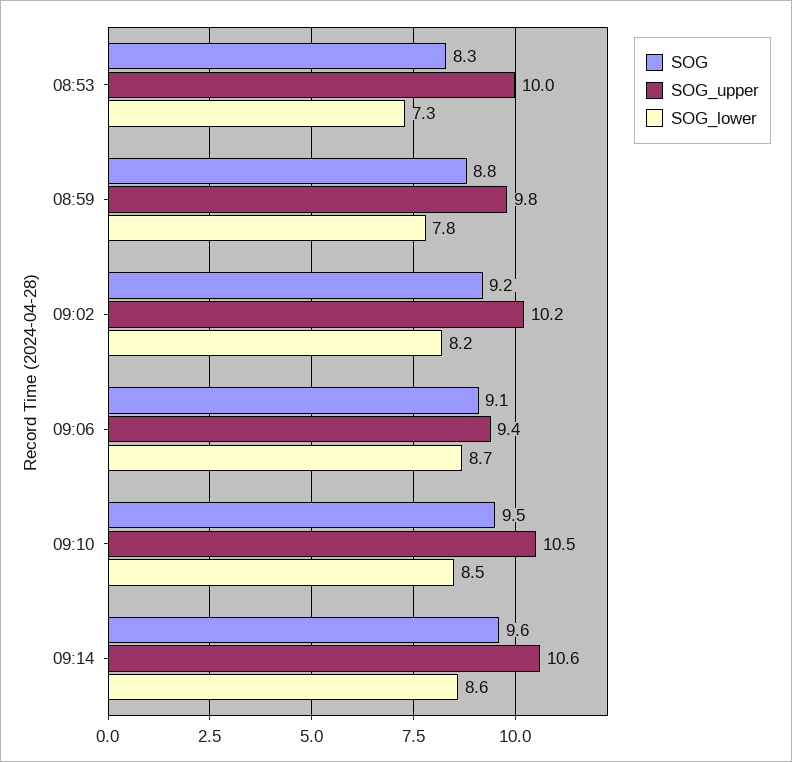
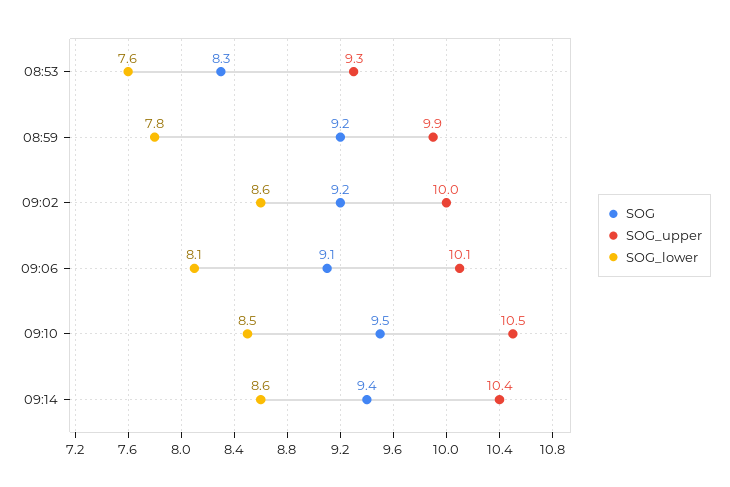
SOG_upper, 08:53: 10 -> 9.3
SOG_lower, 08:53: 7.3 -> 7.6
SOG, 08:59: 8.8 -> 9.2
SOG_upper, 08:59: 9.8 -> 9.9
SOG_upper, 09:02: 10.2 -> 10
SOG_lower, 09:02: 8.2 -> 8.6
SOG_upper, 09:06: 9.4 -> 10.1
SOG_lower, 09:06: 8.7 -> 8.1
SOG, 09:14: 9.6 -> 9.4
SOG_upper, 09:14: 10.6 -> 10.4

